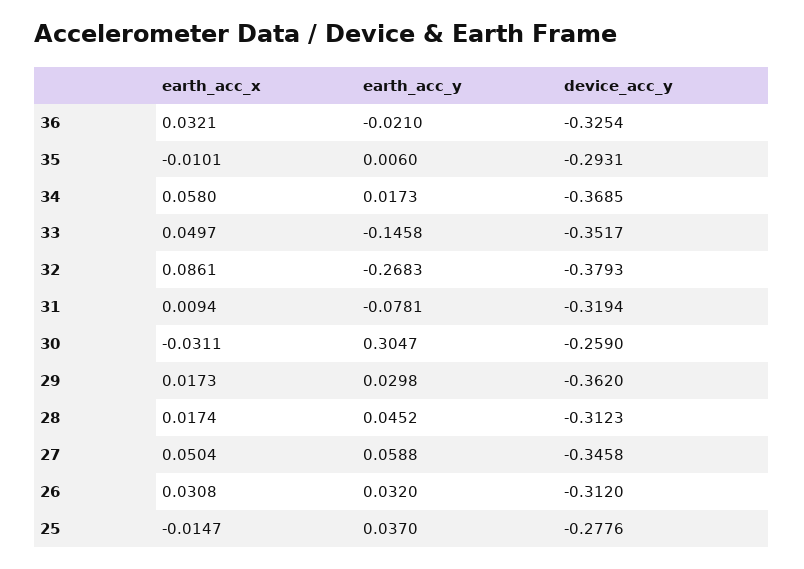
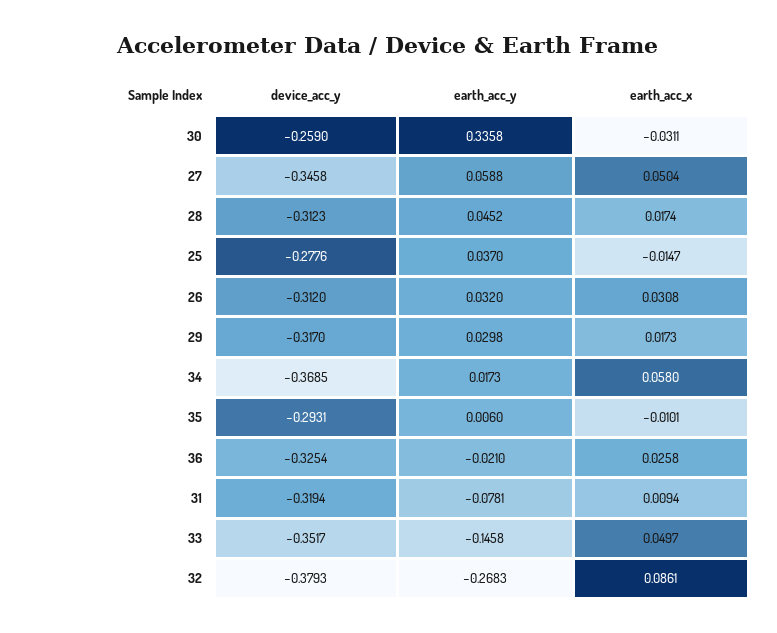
earth_acc_x, 36: 0.0321 -> 0.0258
earth_acc_y, 30: 0.3047 -> 0.3358
device_acc_y, 29: -0.362 -> -0.317

